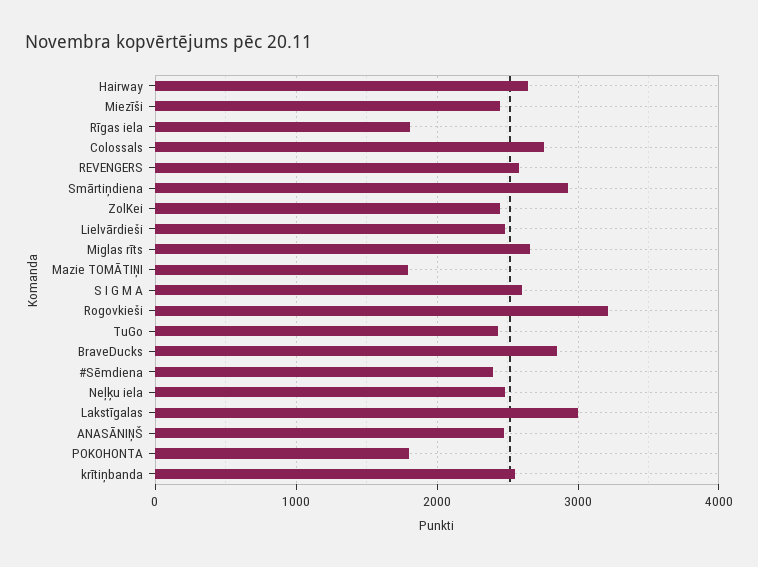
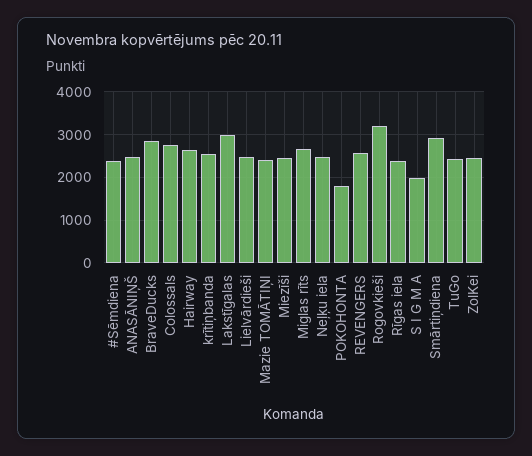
Rīgas iela: 1800 -> 2400
Mazie TOMĀTIŅI: 1800 -> 2400
S I G M A: 2600 -> 2000

